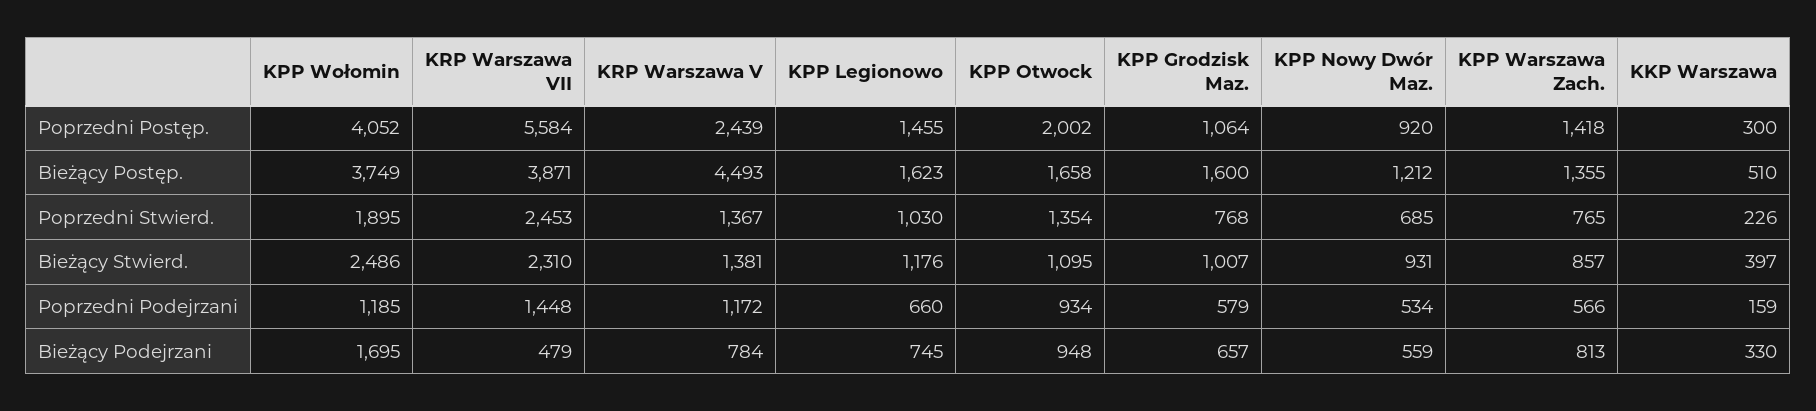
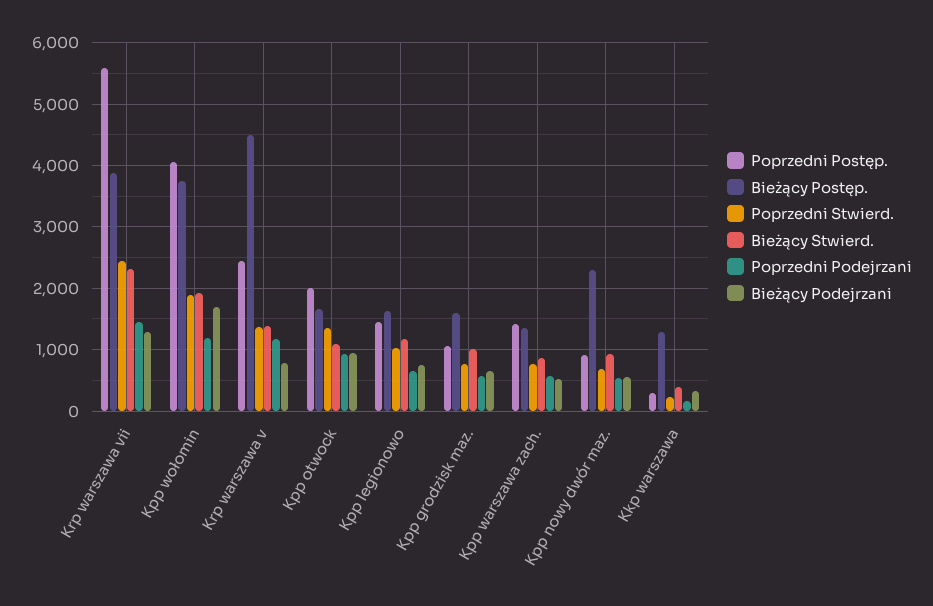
Bieżący Postęp., KPP Nowy Dwór Maz.: 1212 -> 2300
Bieżący Postęp., KKP Warszawa: 510 -> 1300
Bieżący Stwierd., KPP Wołomin: 2486 -> 1900
Bieżący Podejrzani, KRP Warszawa VII: 479 -> 1300
Bieżący Podejrzani, KPP Warszawa Zach.: 813 -> 500

